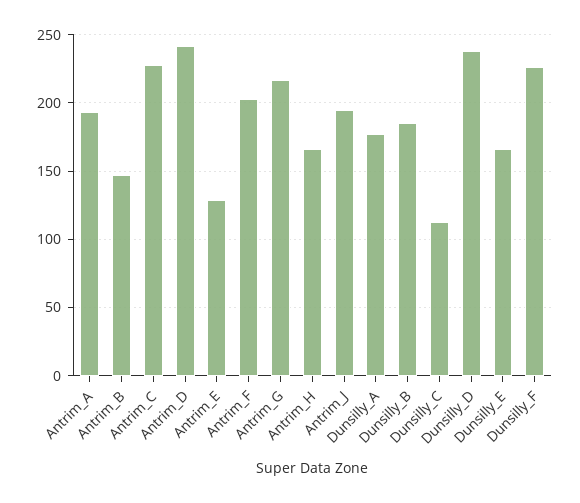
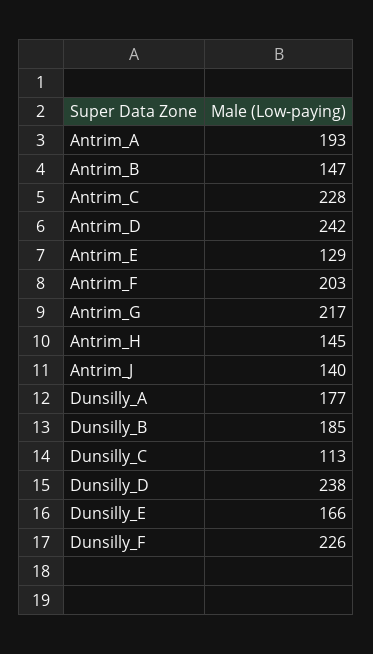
Antrim_H: 165 -> 145
Antrim_J: 195 -> 140

